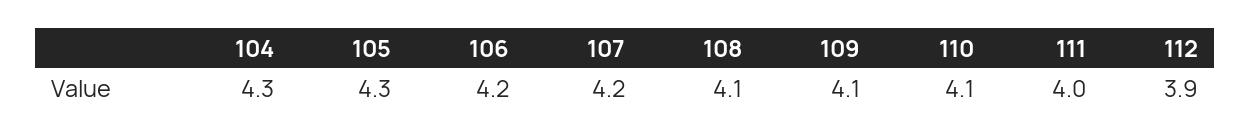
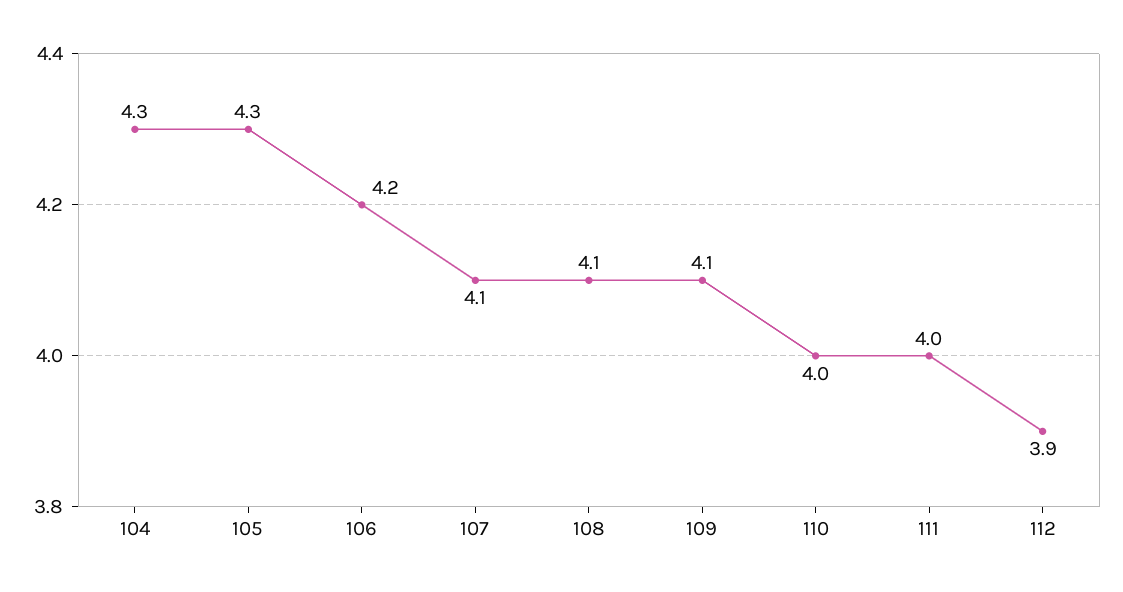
107: 4.2 -> 4.1
110: 4.1 -> 4

